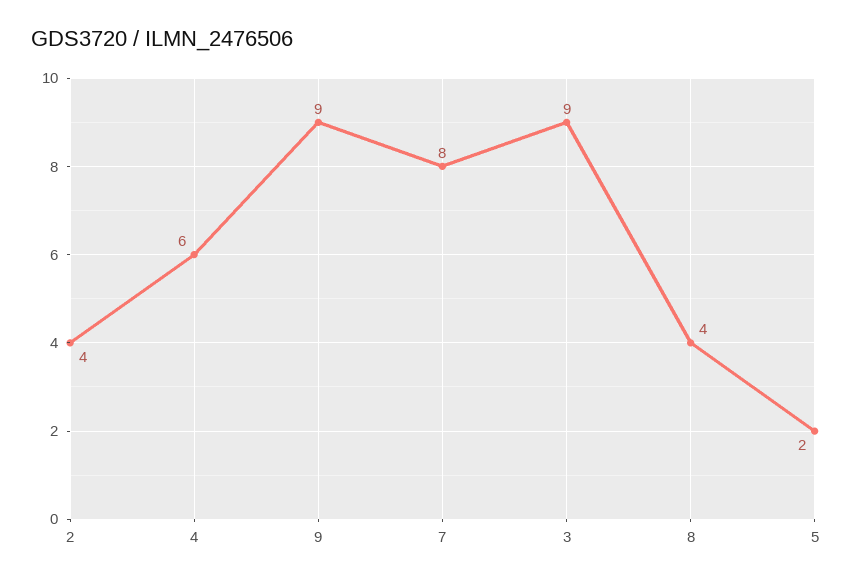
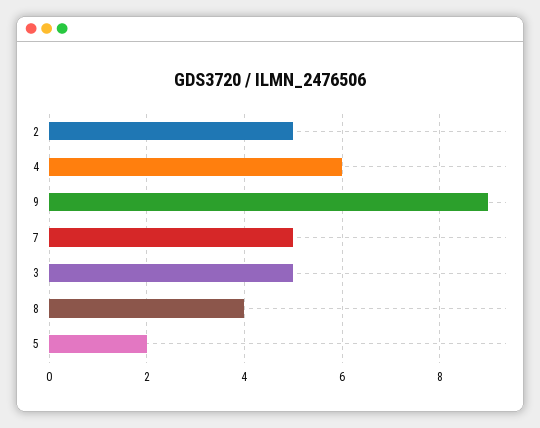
2: 4 -> 5
7: 8 -> 5
3: 9 -> 5

